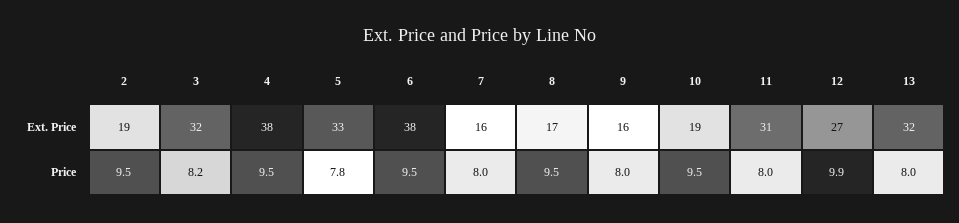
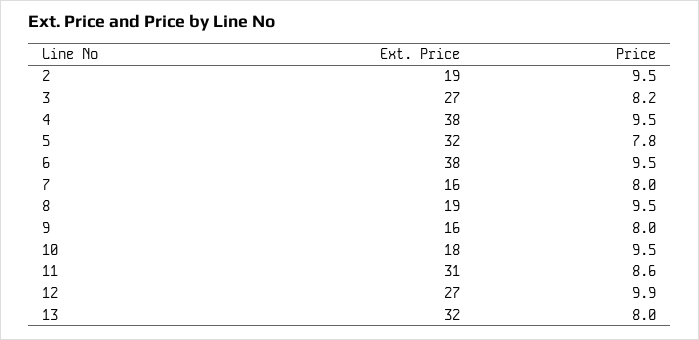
3, Ext. Price: 32 -> 27
5, Ext. Price: 33 -> 32
8, Ext. Price: 17 -> 19
10, Ext. Price: 19 -> 18
11, Price: 8 -> 8.6

